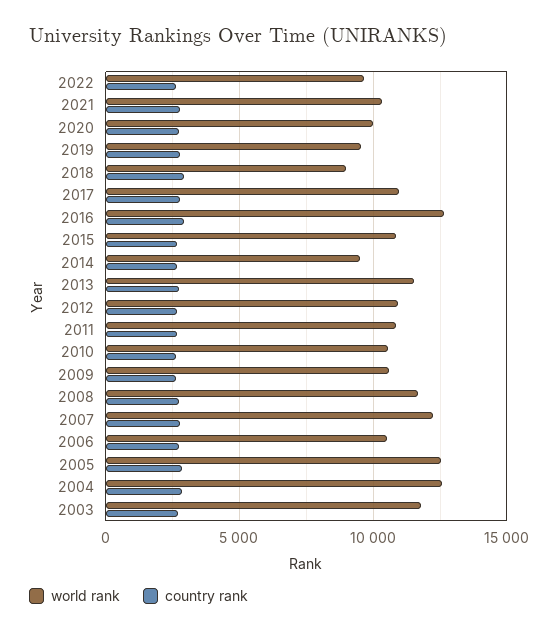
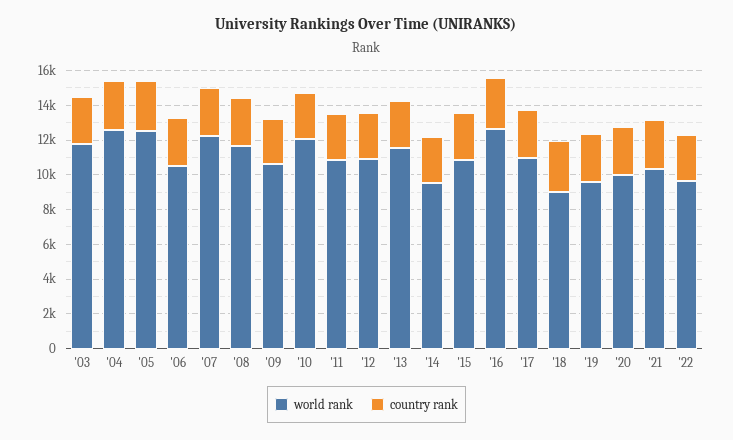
world rank, 2010: 10500 -> 12000

